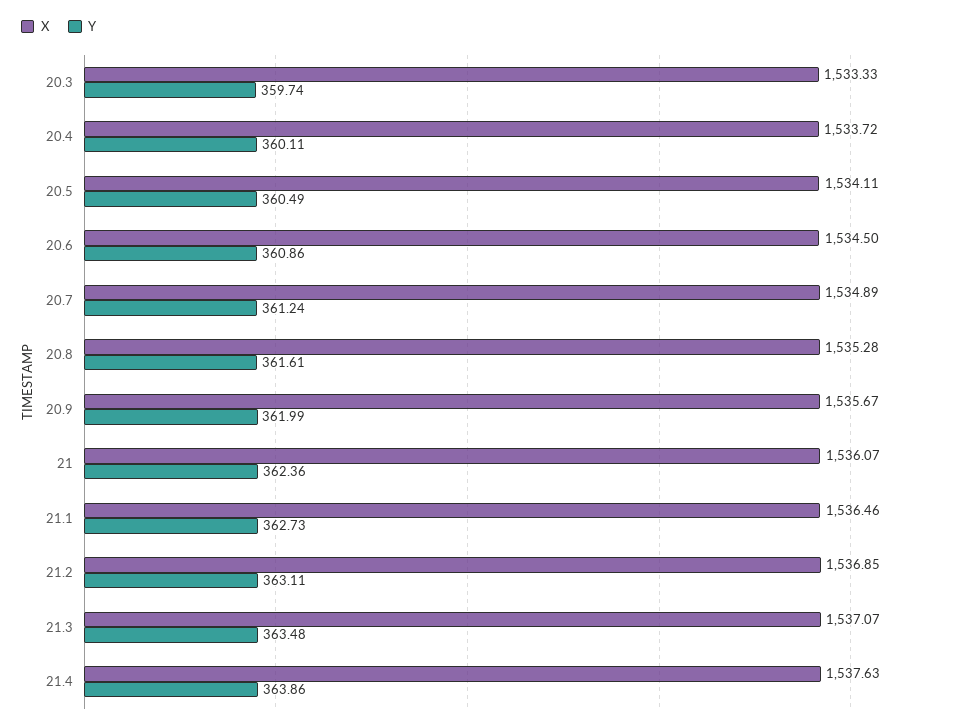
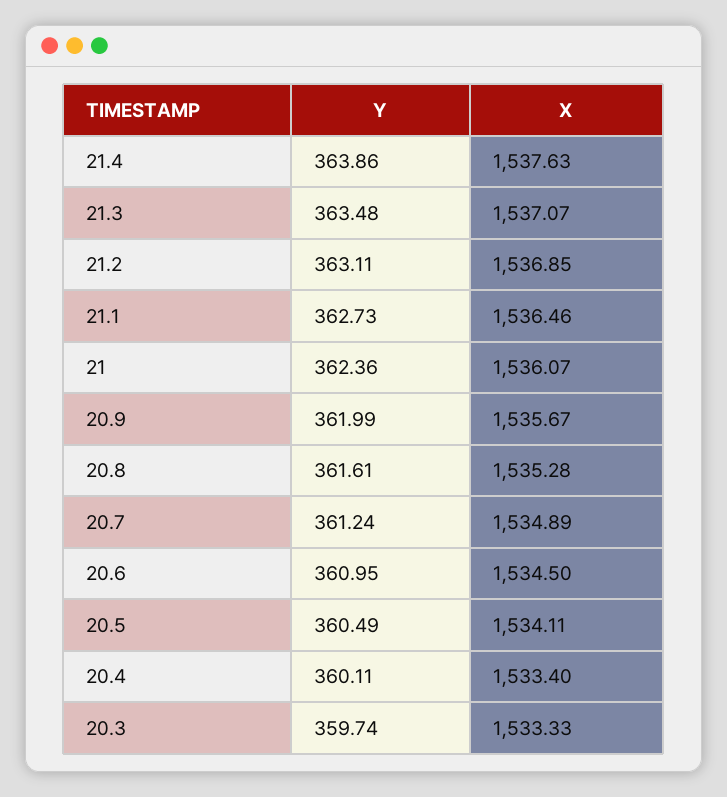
X, 20.4: 1533.72 -> 1533.4
Y, 20.6: 360.86 -> 360.95

